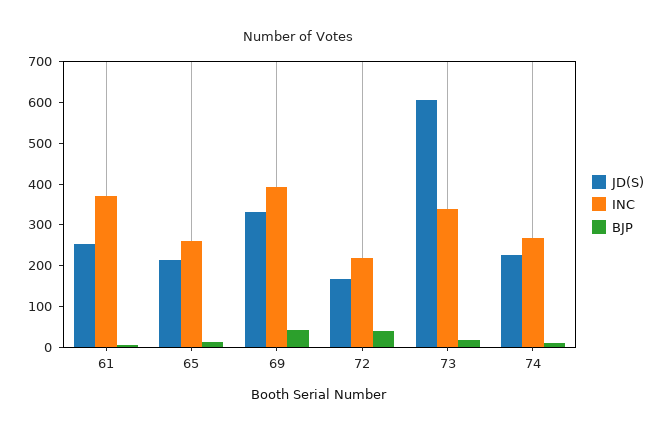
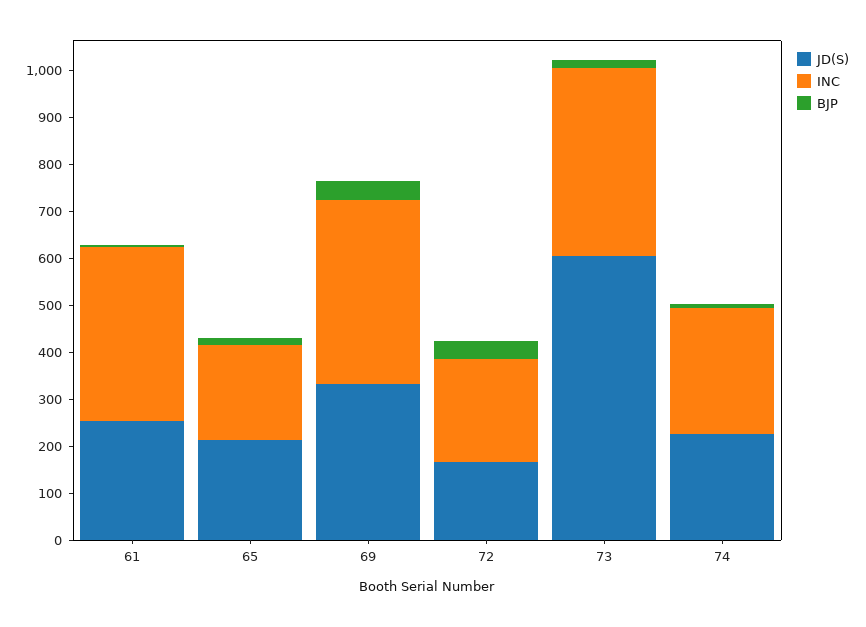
INC, 65: 260 -> 200
INC, 73: 340 -> 400

